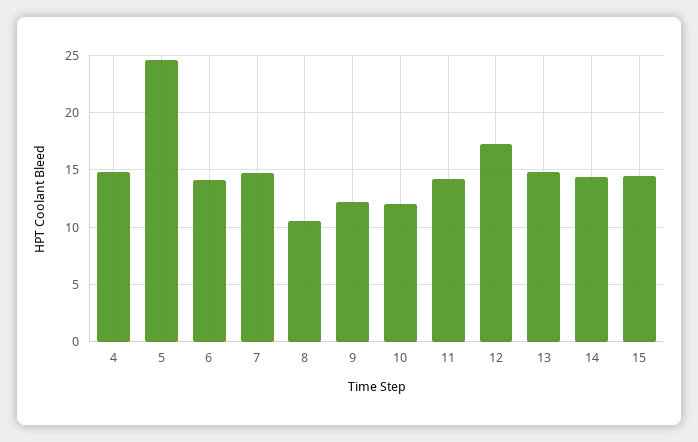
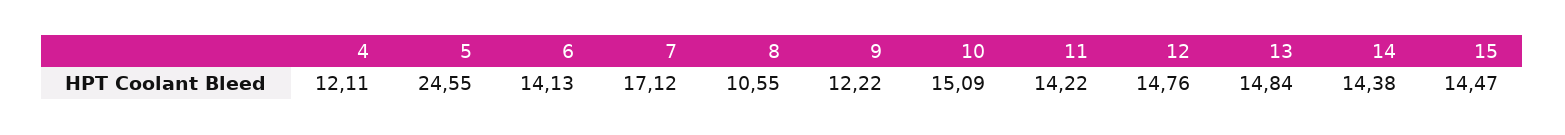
4: 15 -> 12.11
7: 15 -> 17.12
10: 12 -> 15.09
12: 17 -> 14.76

